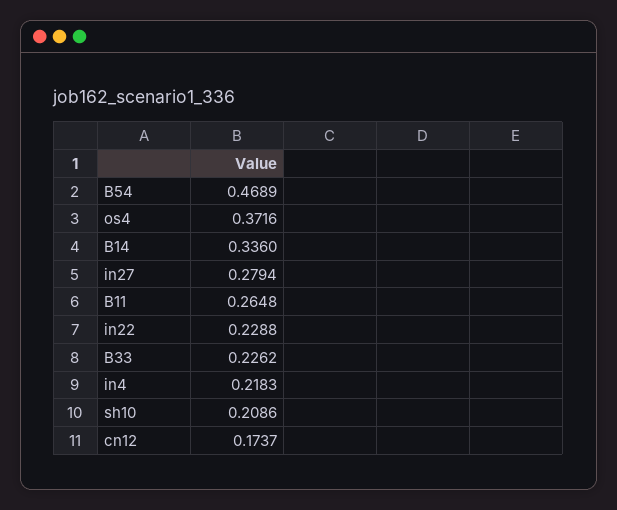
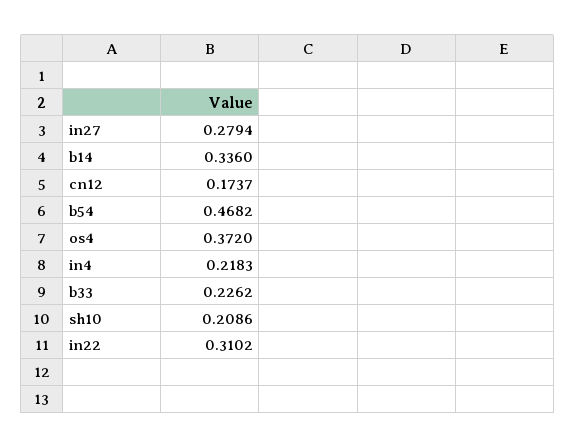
B54: 0.4689 -> 0.4682
os4: 0.3716 -> 0.372
B11: 0.2648 -> none
in22: 0.2288 -> 0.3102

